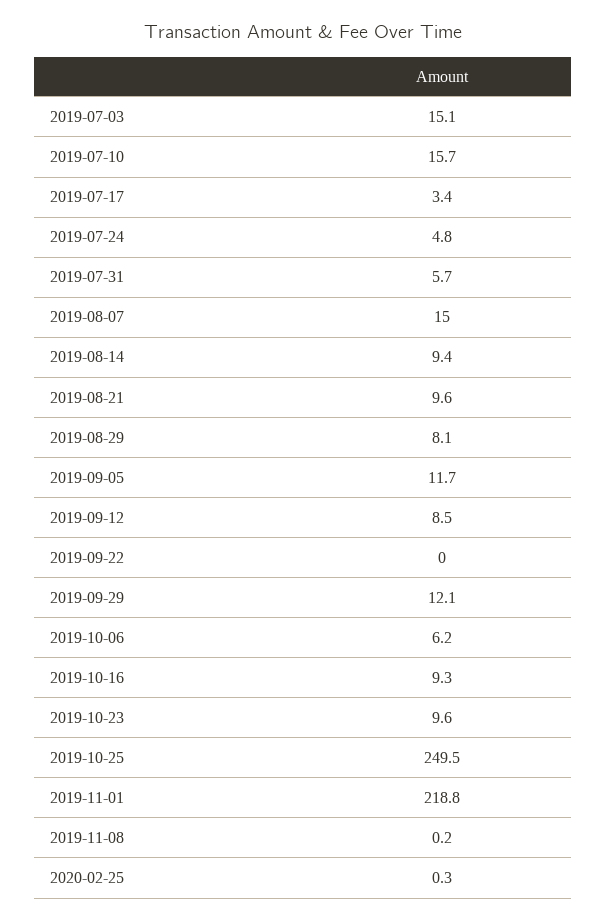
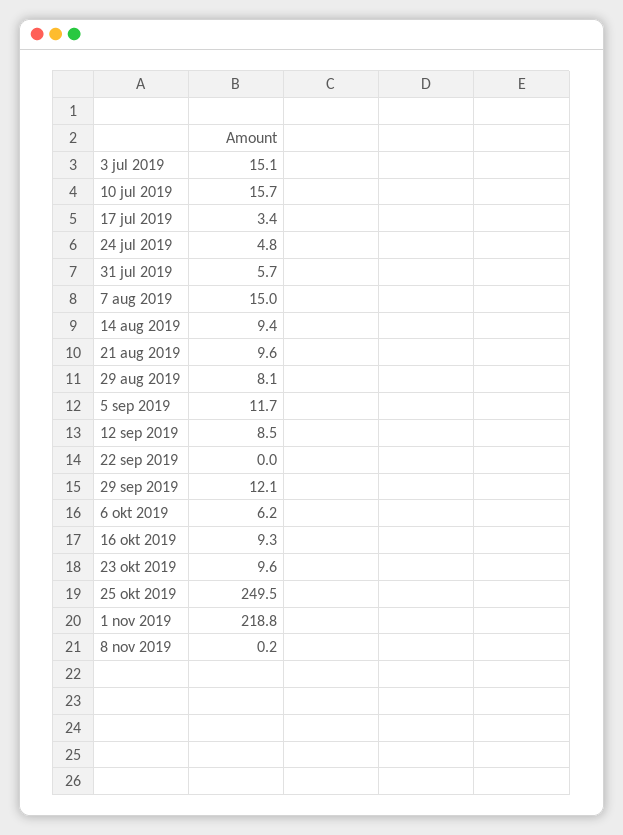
2020-02-25: 0.3 -> none

